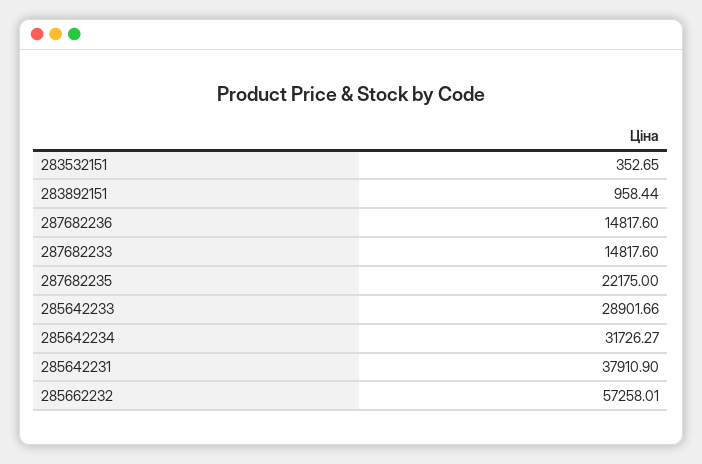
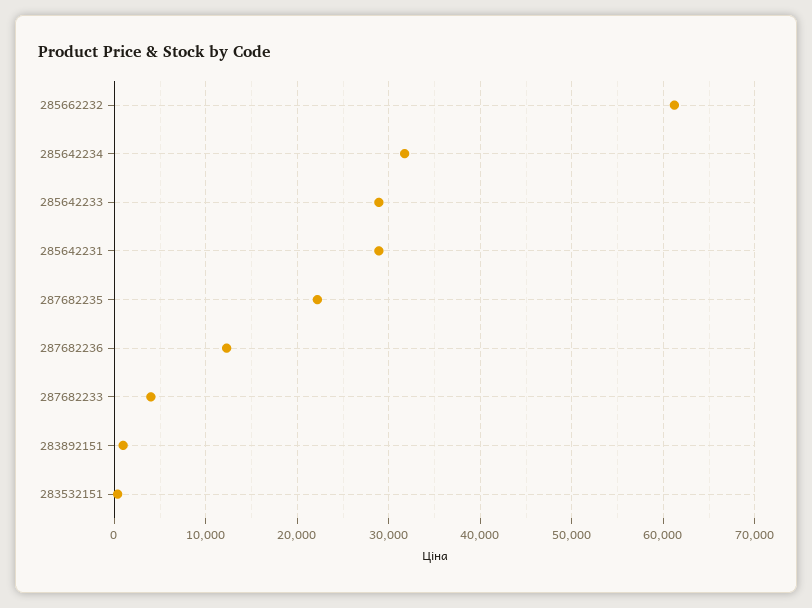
287682236: 14817.6 -> 12000
287682233: 14817.6 -> 4000
285642231: 37910.9 -> 29000
285662232: 57258.01 -> 61000

